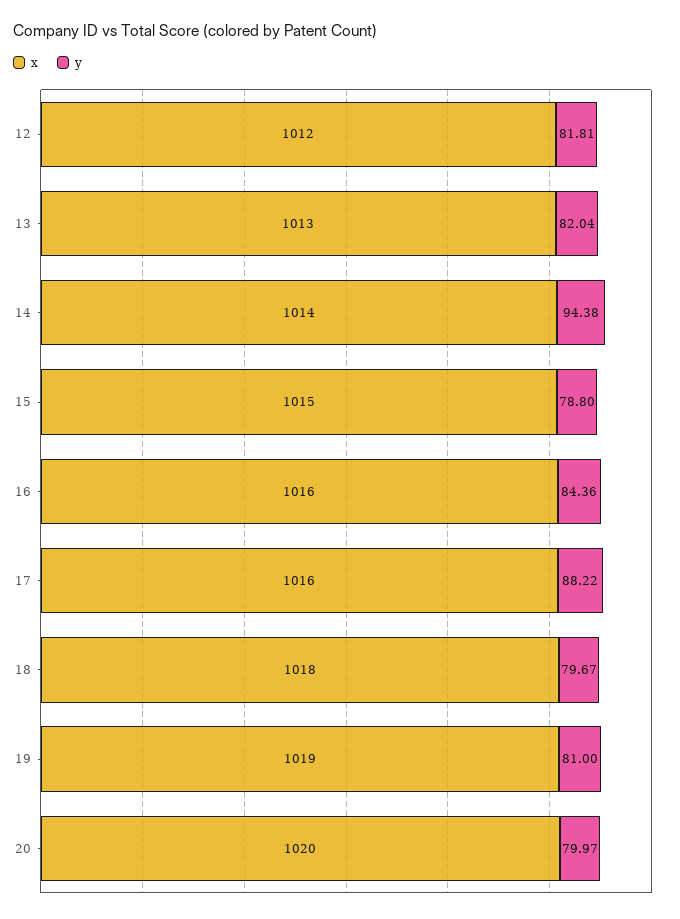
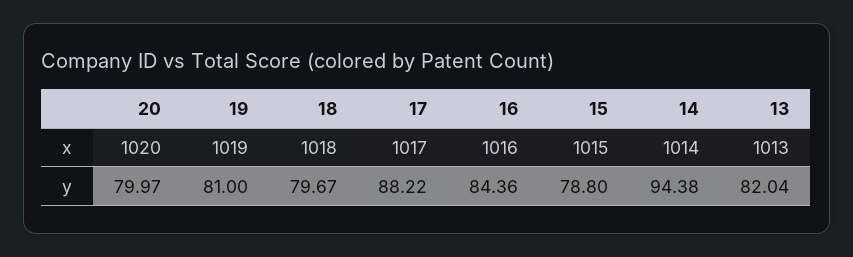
x, 12: 1012 -> none
y, 12: 81.81 -> none
x, 17: 1016 -> 1017

